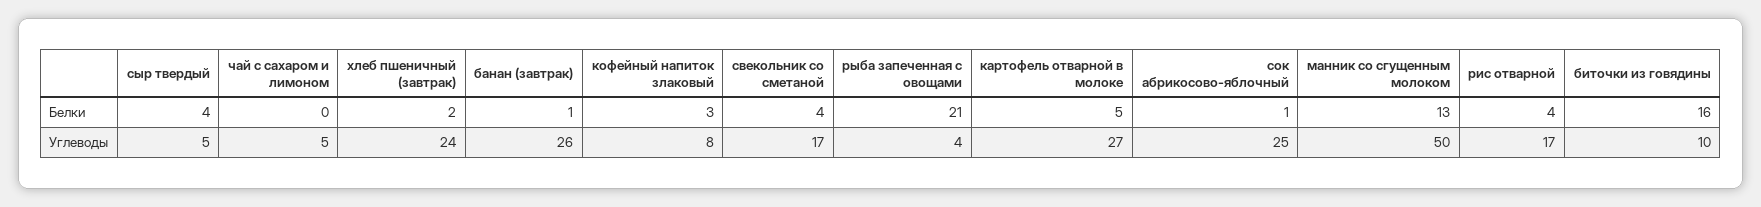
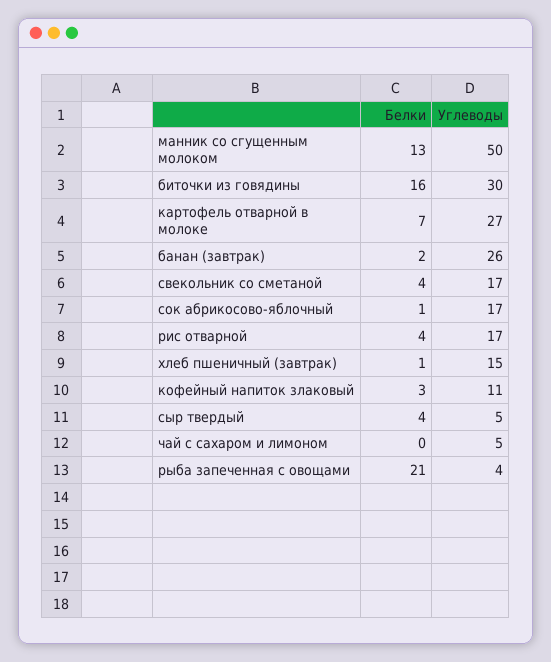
хлеб пшеничный (завтрак), Белки: 2 -> 1
банан (завтрак), Белки: 1 -> 2
картофель отварной в молоке, Белки: 5 -> 7
хлеб пшеничный (завтрак), Углеводы: 24 -> 15
кофейный напиток злаковый, Углеводы: 8 -> 11
сок абрикосово-яблочный, Углеводы: 25 -> 17
биточки из говядины, Углеводы: 10 -> 30

